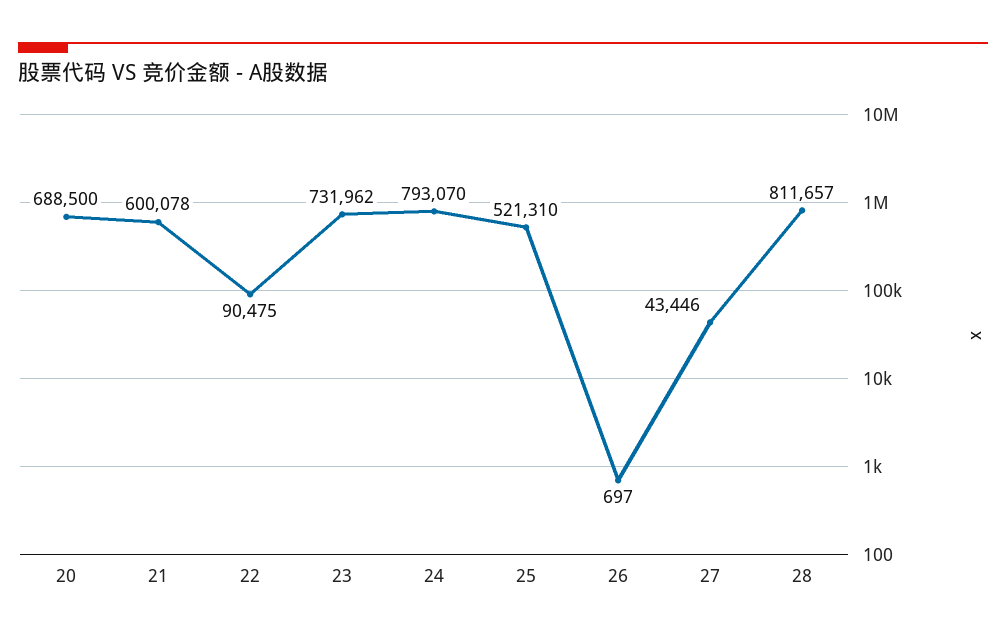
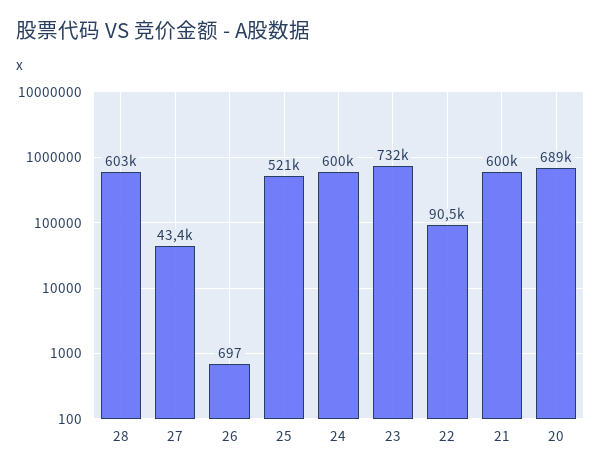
24: 793070 -> 600000
28: 811657 -> 603000

